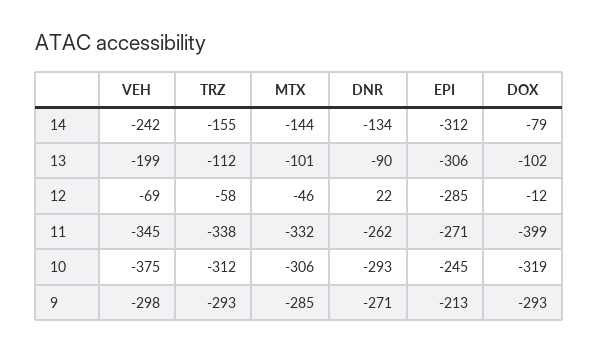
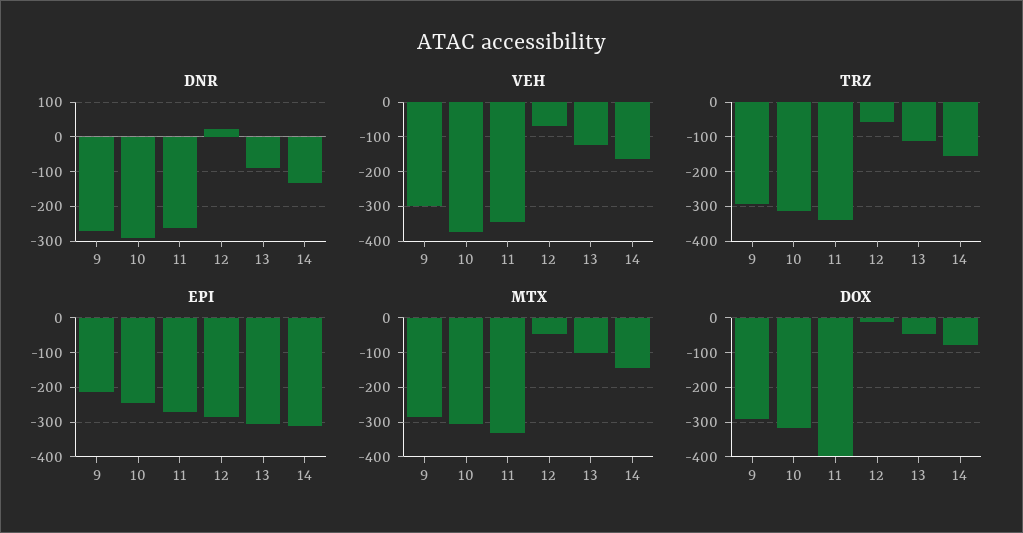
VEH, 14: -242 -> -160
VEH, 13: -199 -> -120
DOX, 13: -102 -> -40

